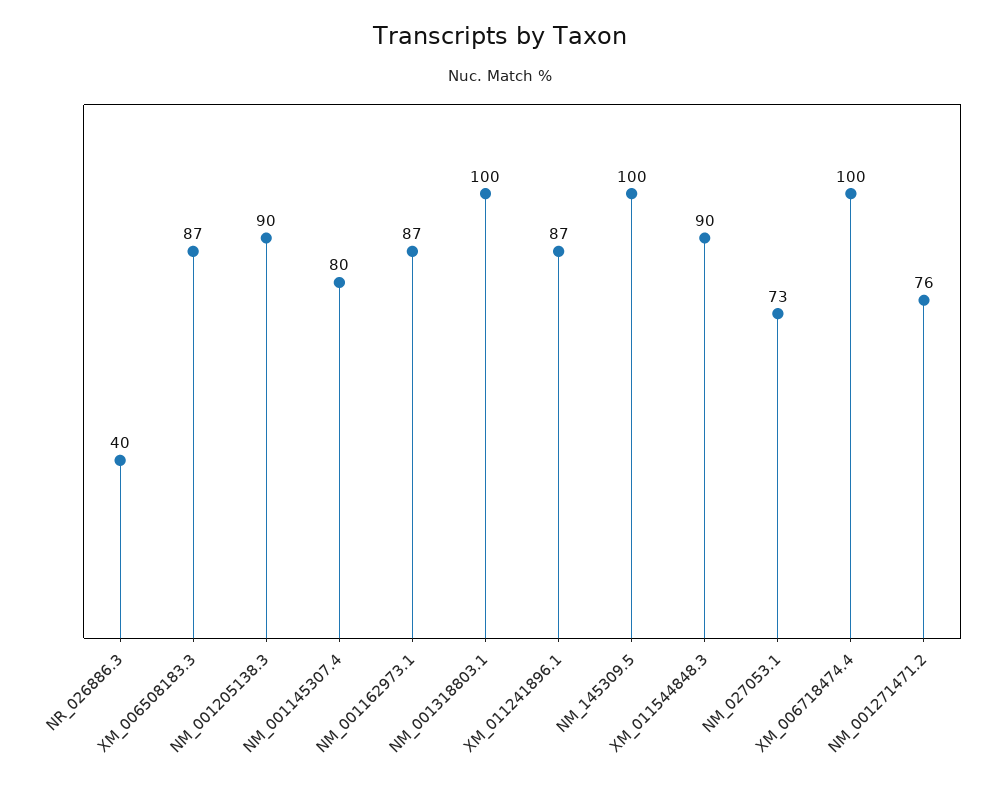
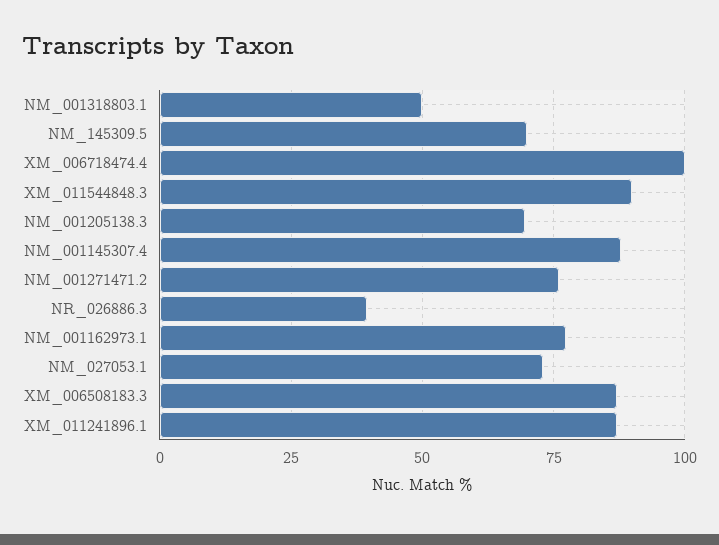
NM_001205138.3: 90 -> 70
NM_001145307.4: 80 -> 87.5
NM_001162973.1: 87 -> 77.5
NM_001318803.1: 100 -> 50
NM_145309.5: 100 -> 70

